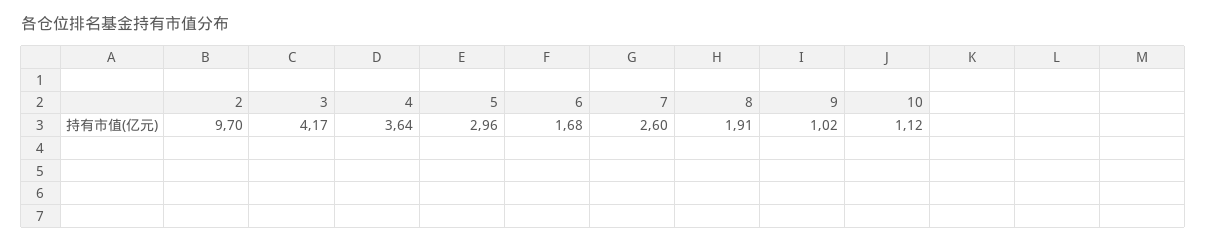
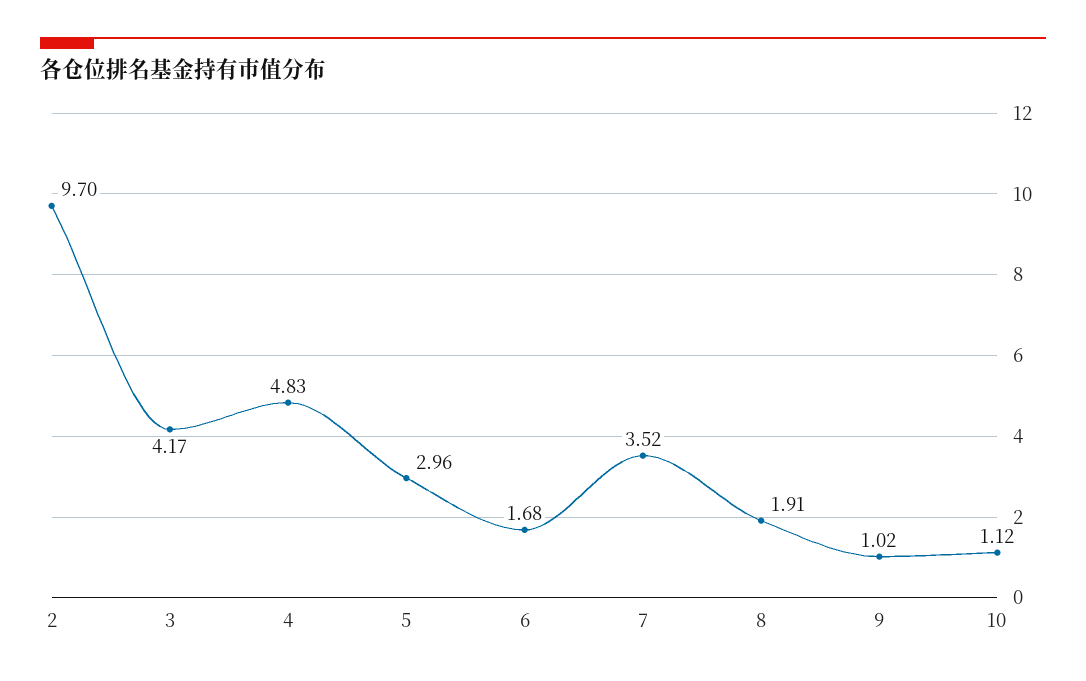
4: 3.64 -> 4.83
7: 2.6 -> 3.52

